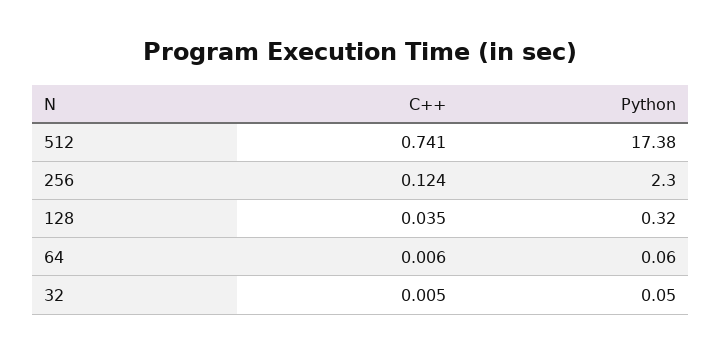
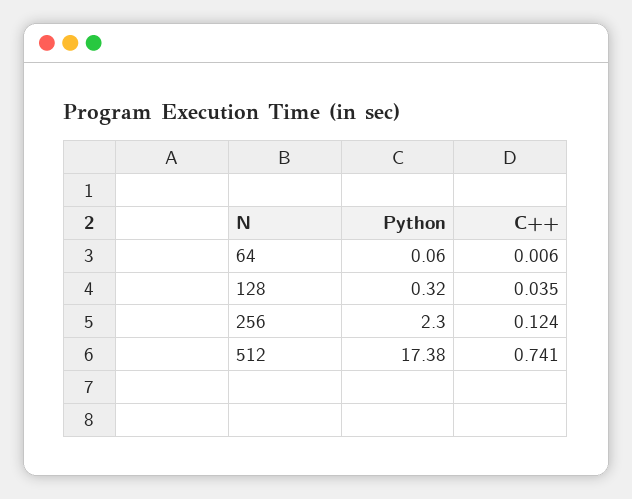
C++, 32: 0.005 -> none
Python, 32: 0.05 -> none

